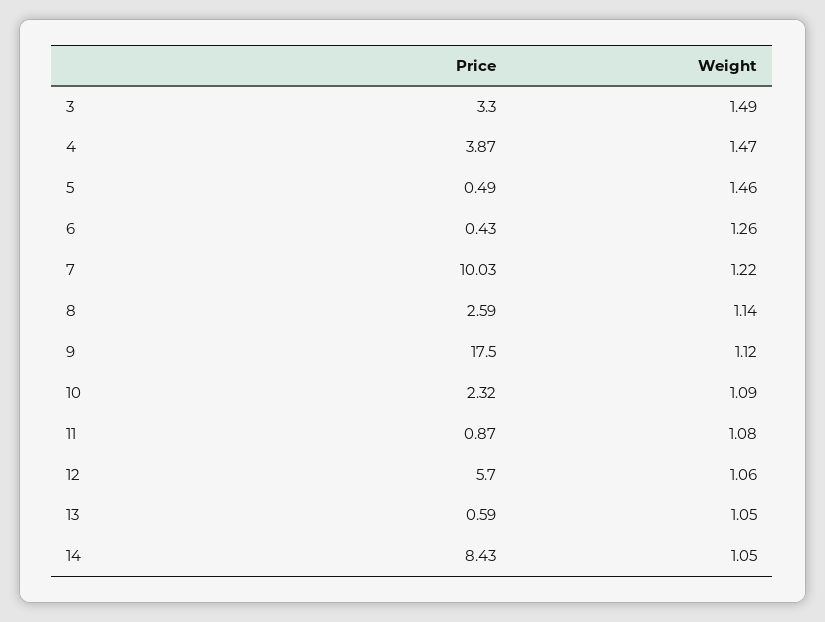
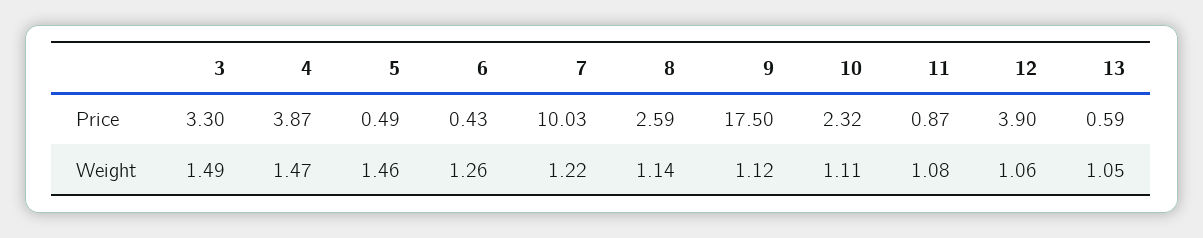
Weight, 10: 1.09 -> 1.11
Price, 12: 5.7 -> 3.9
Price, 14: 8.43 -> none
Weight, 14: 1.05 -> none

